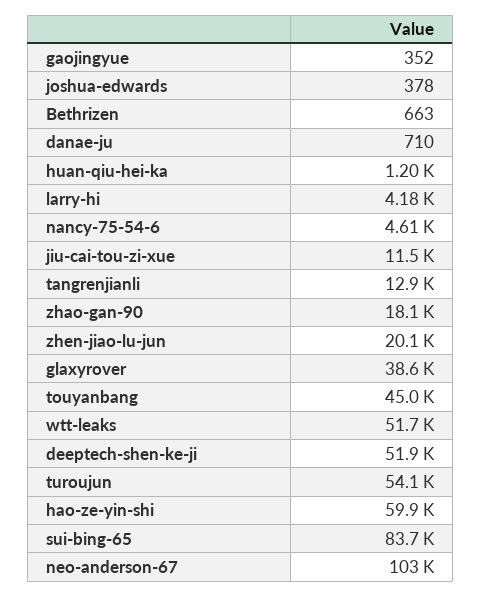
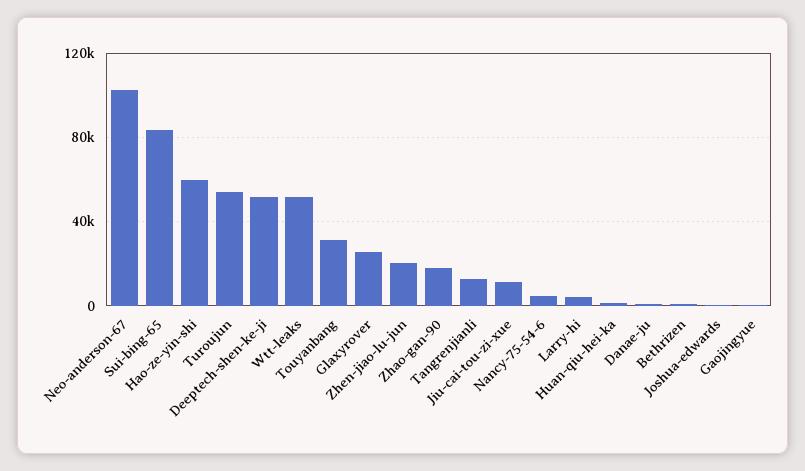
glaxyrover: 38600 -> 25000
touyanbang: 45000 -> 30000

